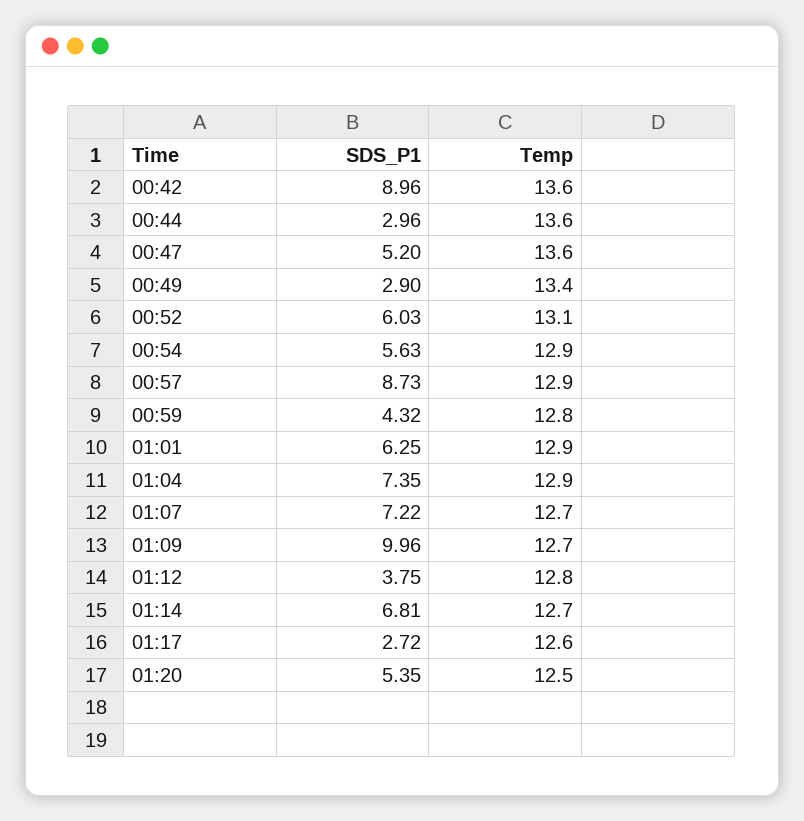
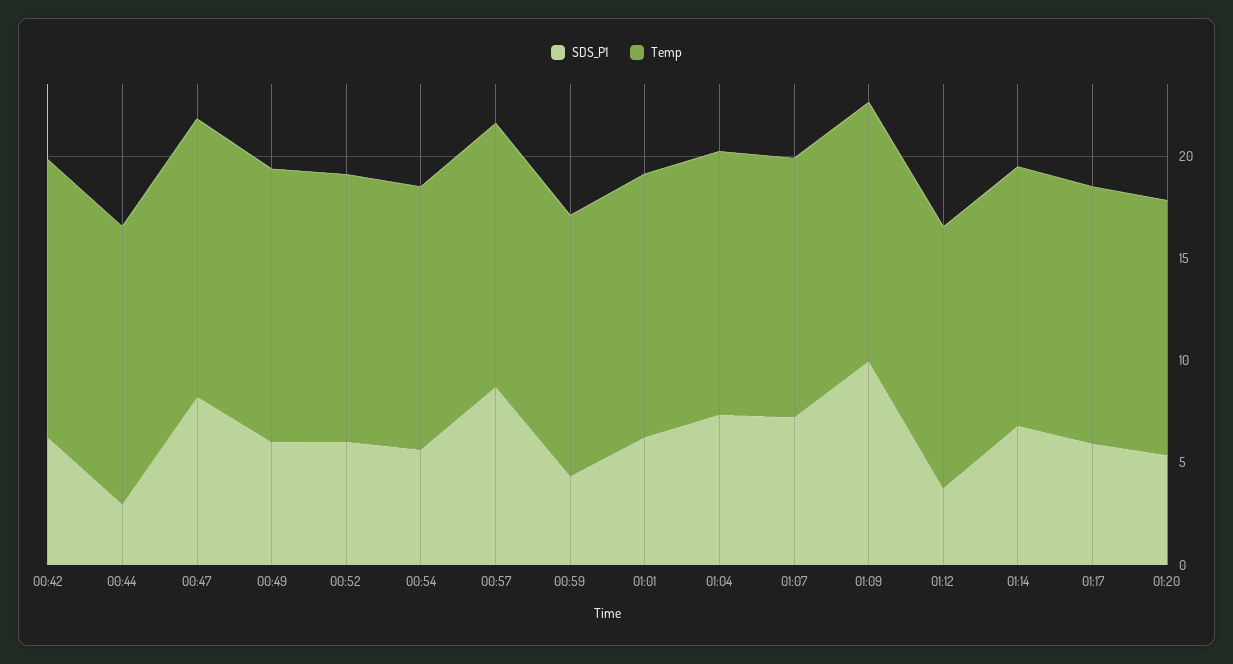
SDS_P1, 00:42: 8.96 -> 6
SDS_P1, 00:47: 5.2 -> 8
SDS_P1, 00:49: 2.9 -> 6
SDS_P1, 01:17: 2.72 -> 6

